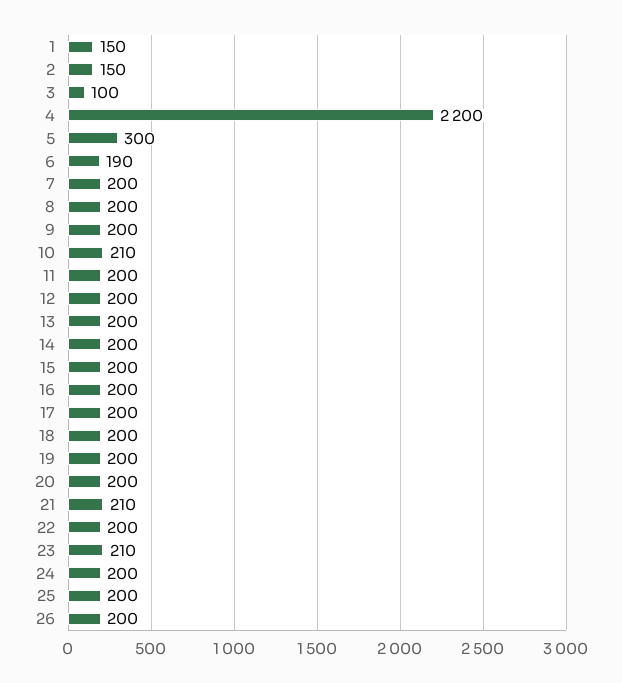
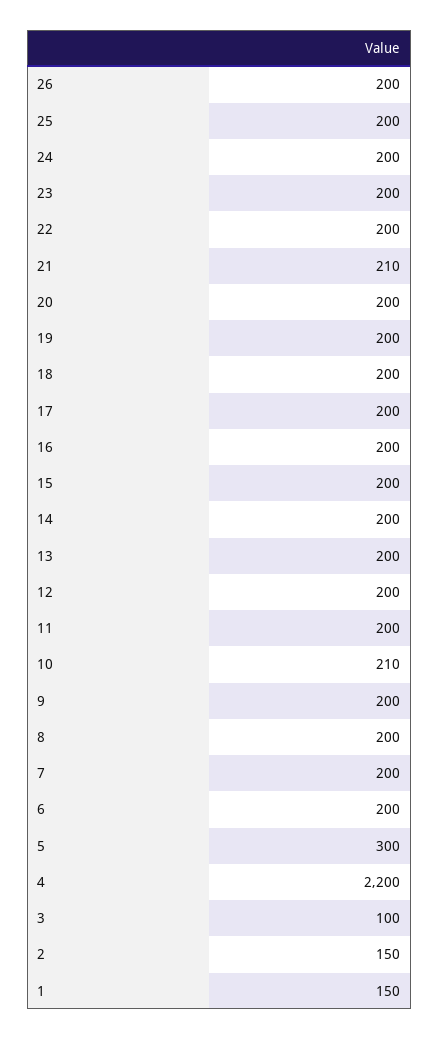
6: 190 -> 200
23: 210 -> 200

